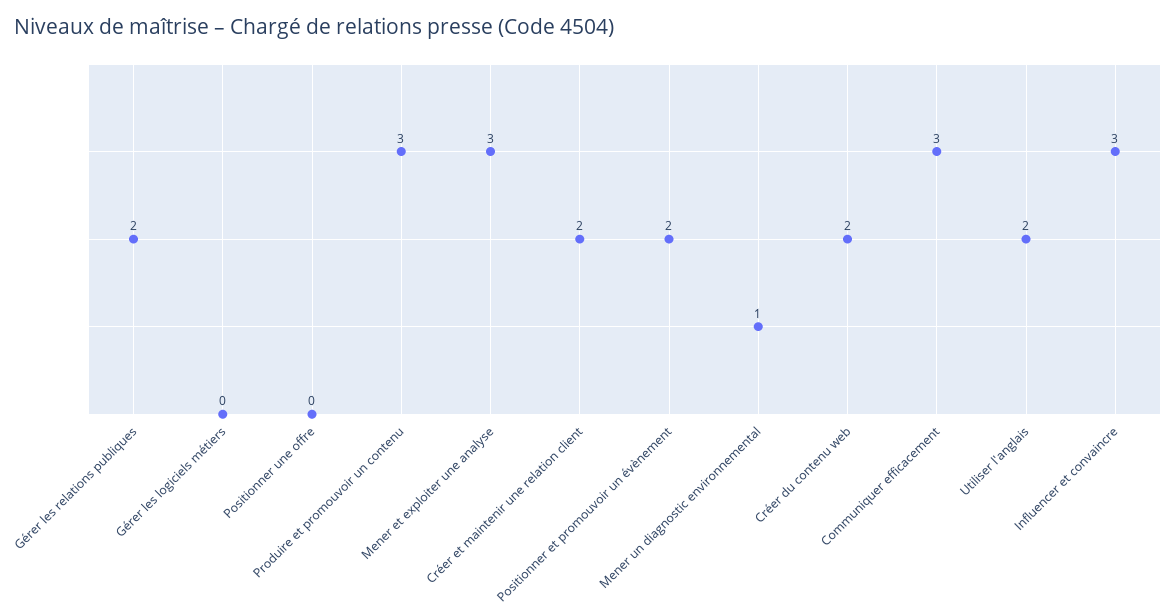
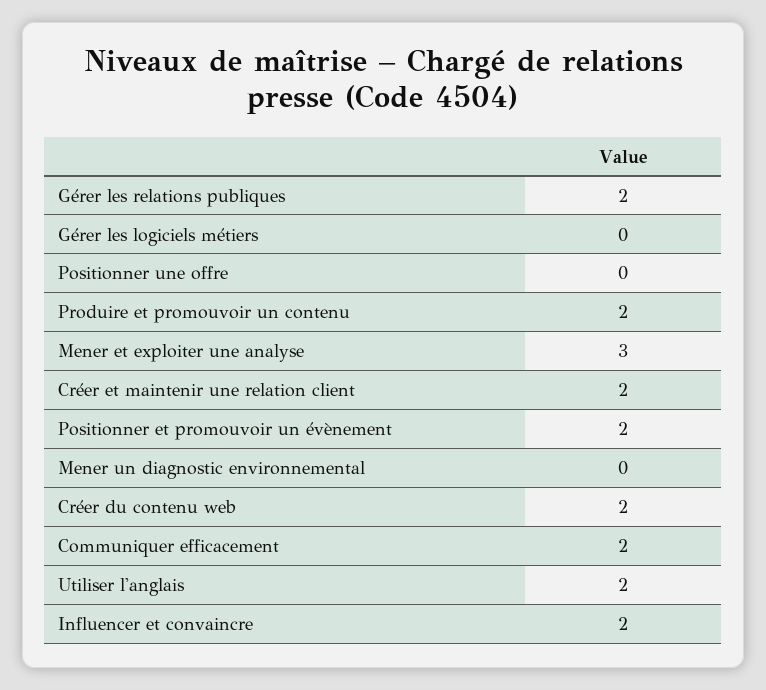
Produire et promouvoir un contenu: 3 -> 2
Mener un diagnostic environnemental: 1 -> 0
Communiquer efficacement: 3 -> 2
Influencer et convaincre: 3 -> 2

